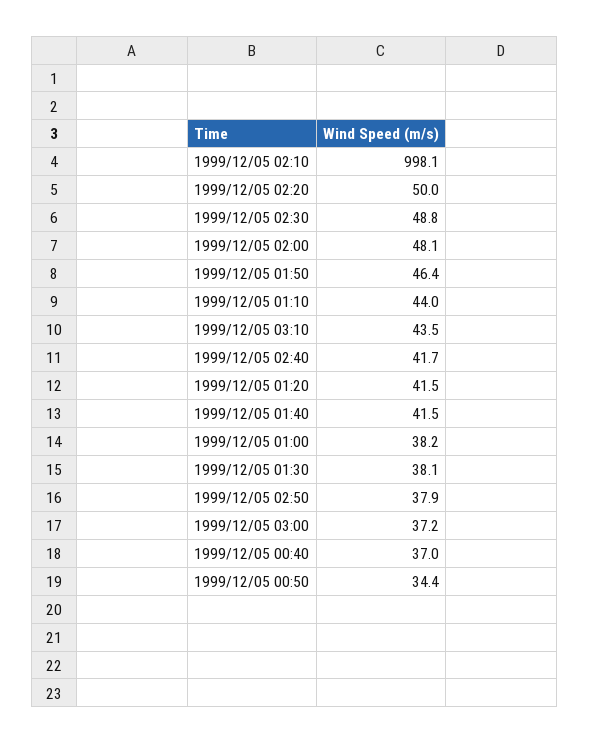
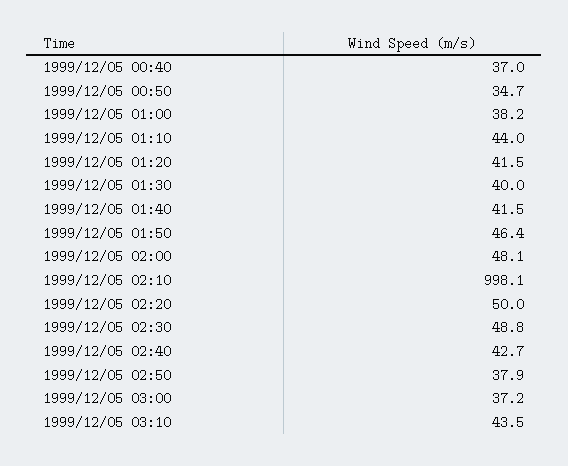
1999/12/05 02:40: 41.7 -> 42.7
1999/12/05 01:30: 38.1 -> 40
1999/12/05 00:50: 34.4 -> 34.7

